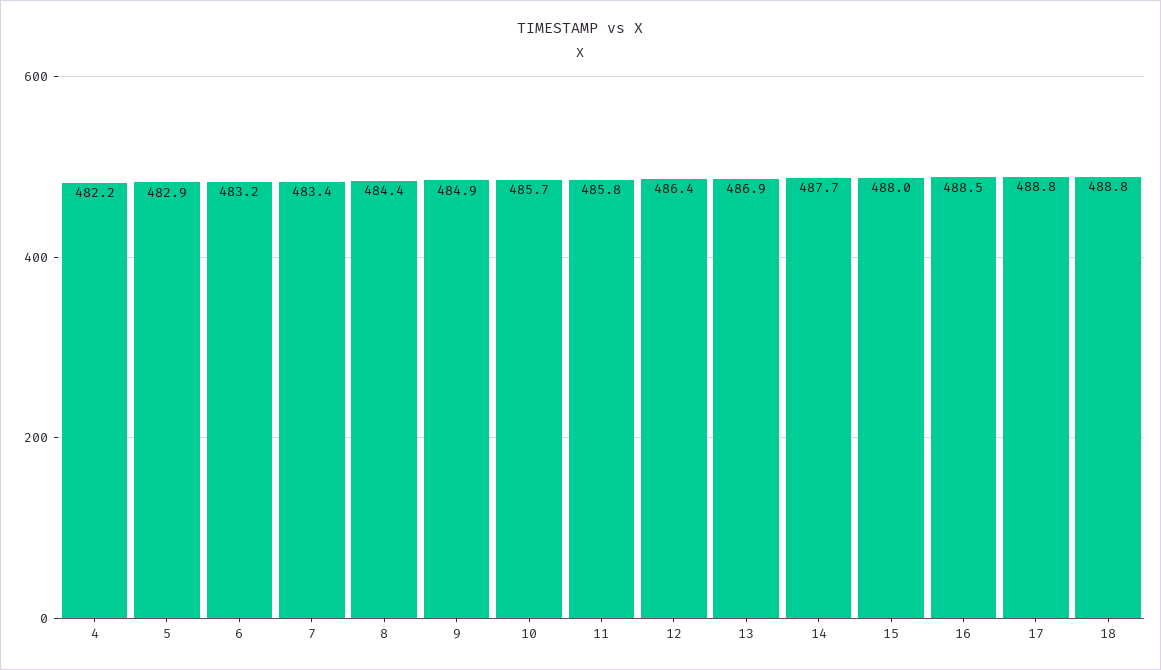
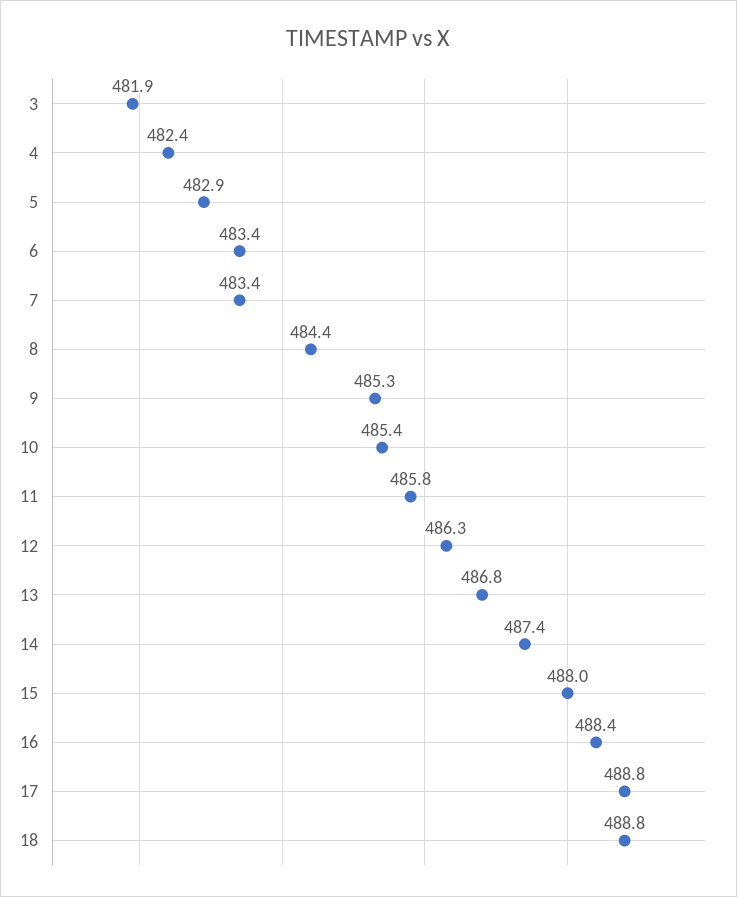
4: 482.2 -> 482.4
6: 483.2 -> 483.4
9: 484.9 -> 485.3
10: 485.7 -> 485.4
12: 486.4 -> 486.3
13: 486.9 -> 486.8
14: 487.7 -> 487.4
16: 488.5 -> 488.4
3: none -> 481.9

